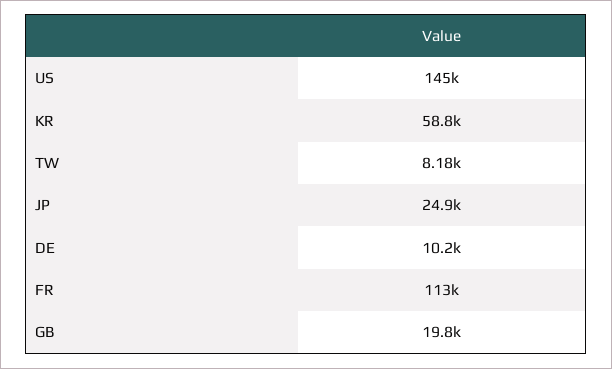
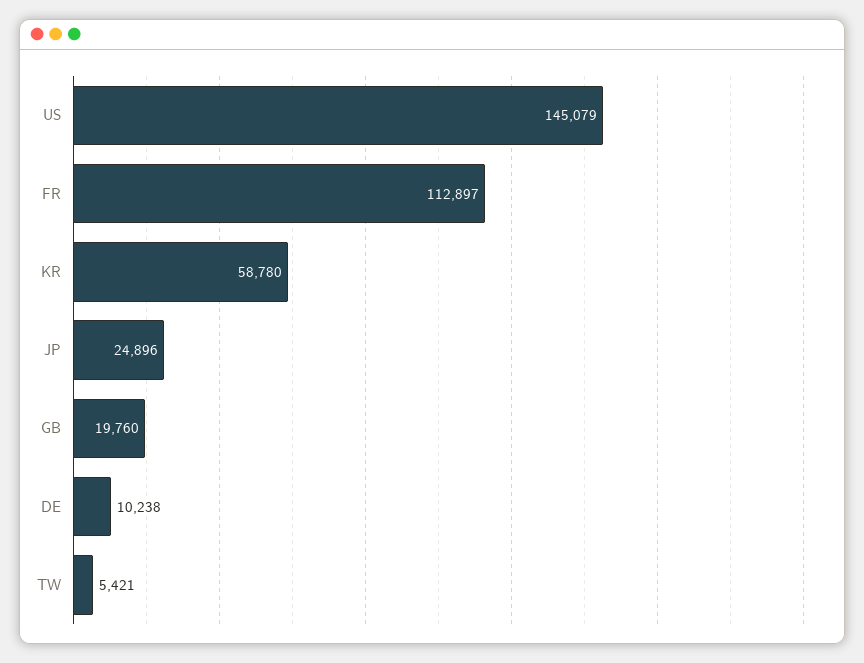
TW: 8180 -> 5421

